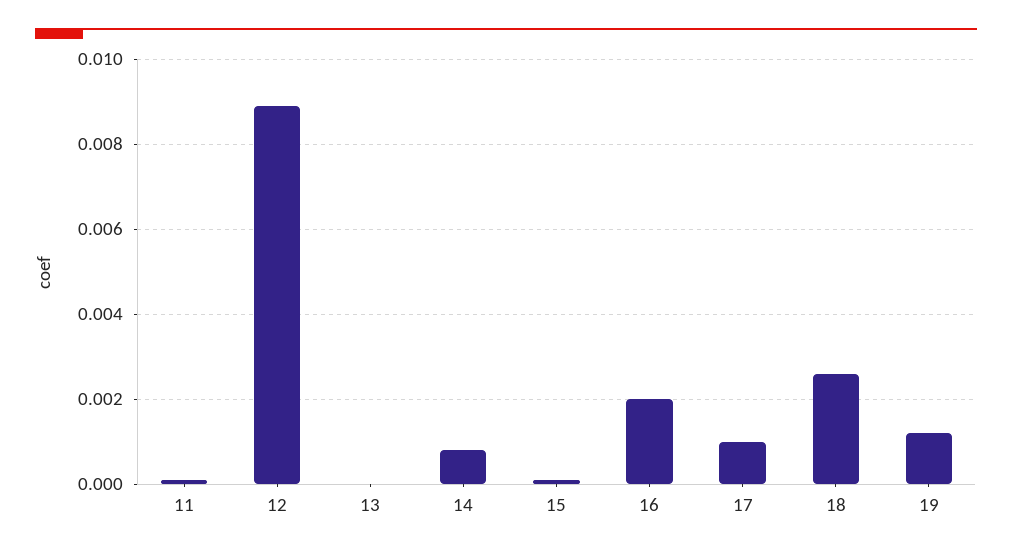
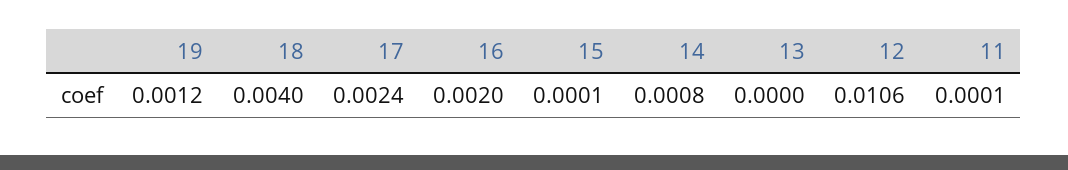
12: 0.009 -> 0.0106
17: 0.001 -> 0.0024
18: 0.0025 -> 0.004

